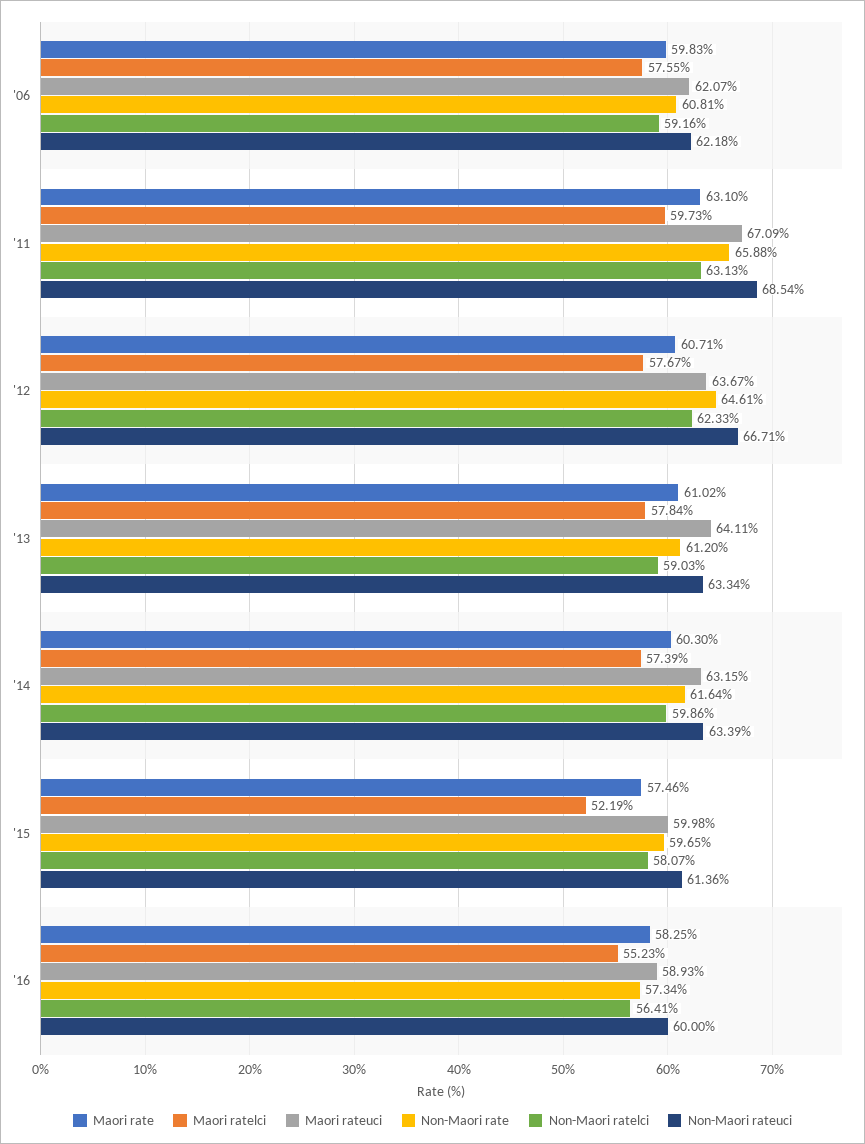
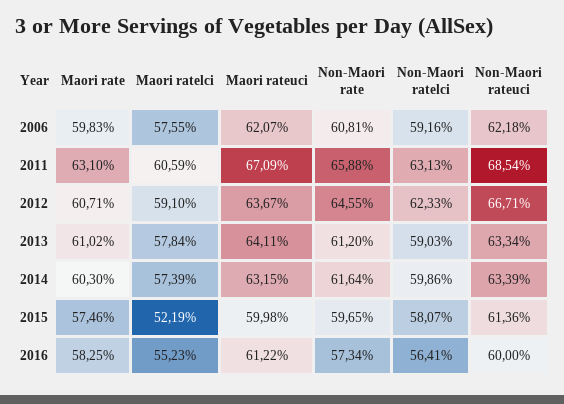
Maori ratelci, '11: 59.73 -> 60.59
Maori ratelci, '12: 57.67 -> 59.1
Non-Maori rate, '12: 64.61 -> 64.55
Maori rateuci, '16: 58.93 -> 61.22

